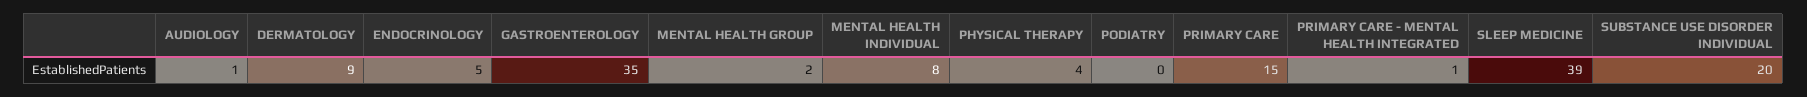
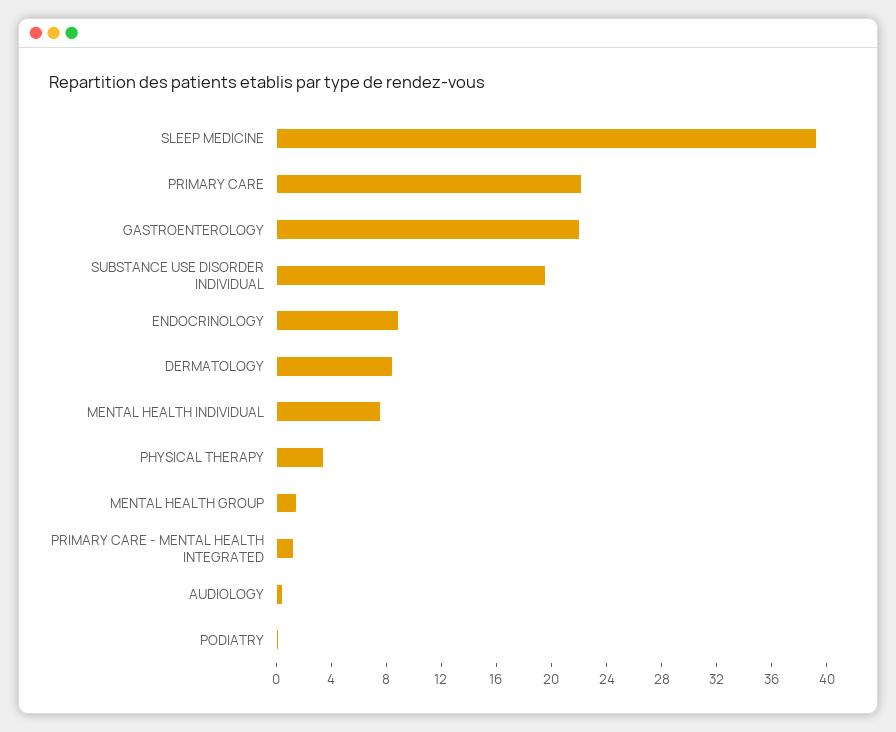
ENDOCRINOLOGY: 5 -> 9
GASTROENTEROLOGY: 35 -> 22
PRIMARY CARE: 15 -> 22

